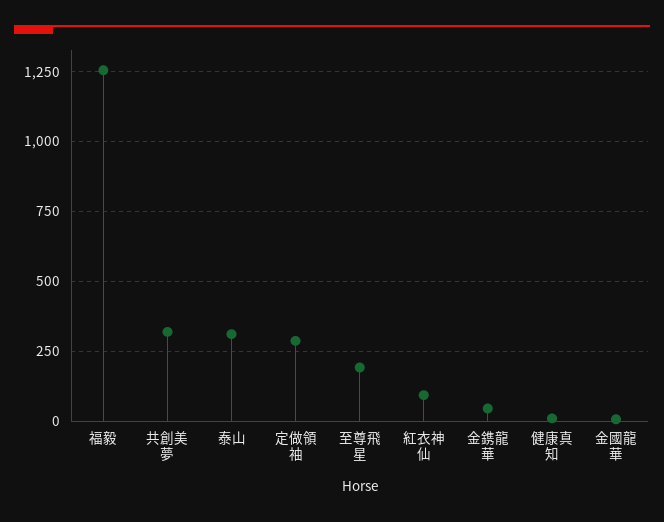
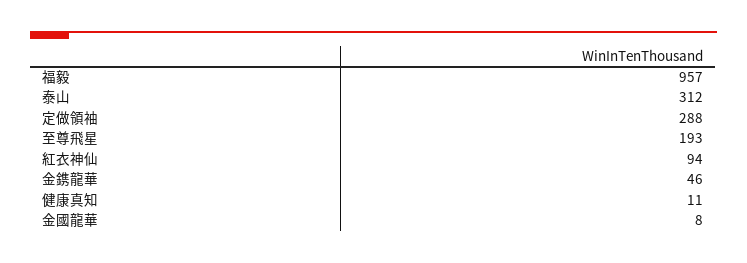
福毅: 1250 -> 957
共創美夢: 325 -> none

